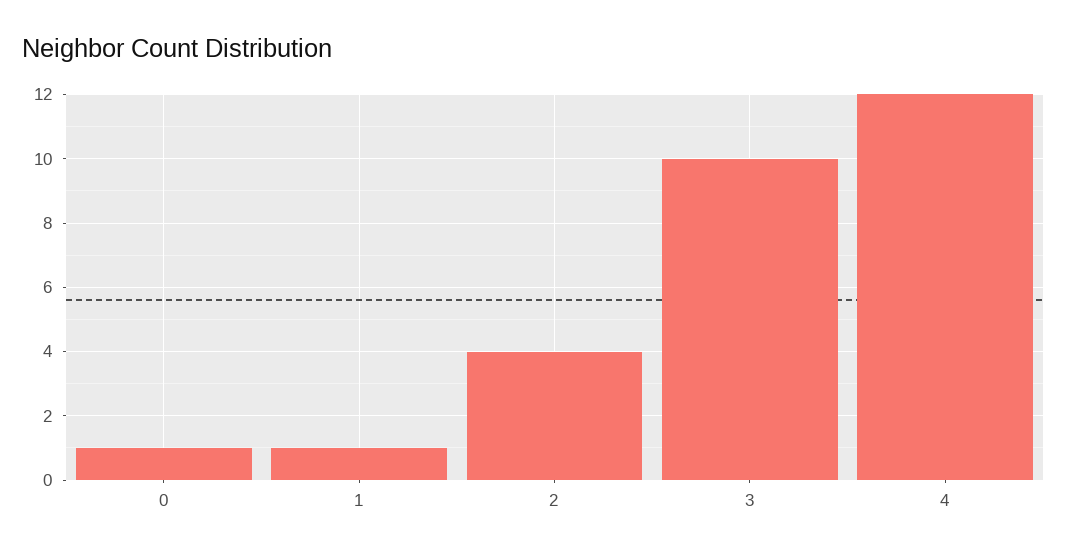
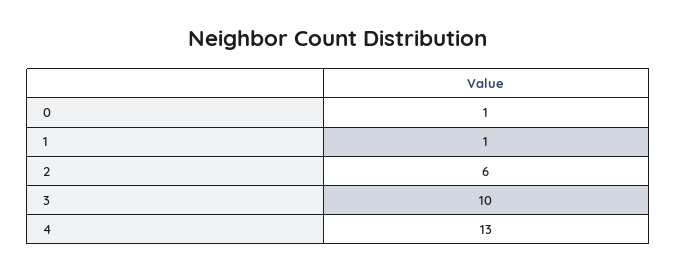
2: 4 -> 6
4: 12 -> 13

